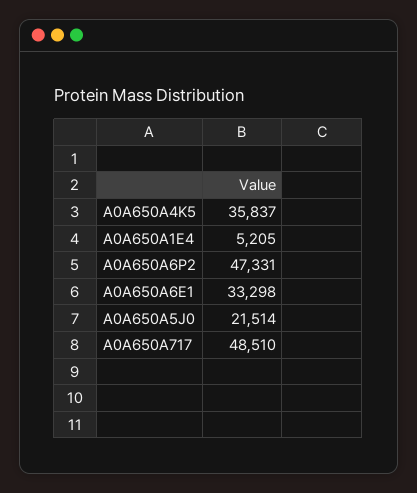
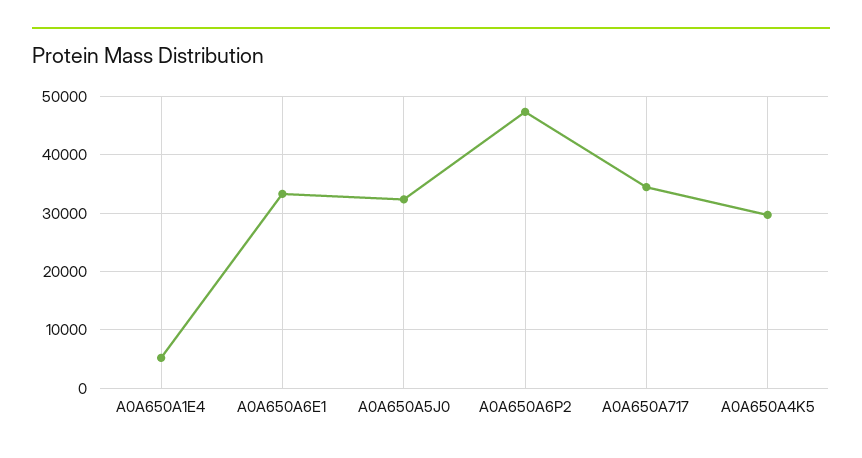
A0A650A4K5: 35837 -> 30000
A0A650A5J0: 21514 -> 32000
A0A650A717: 48510 -> 34000

